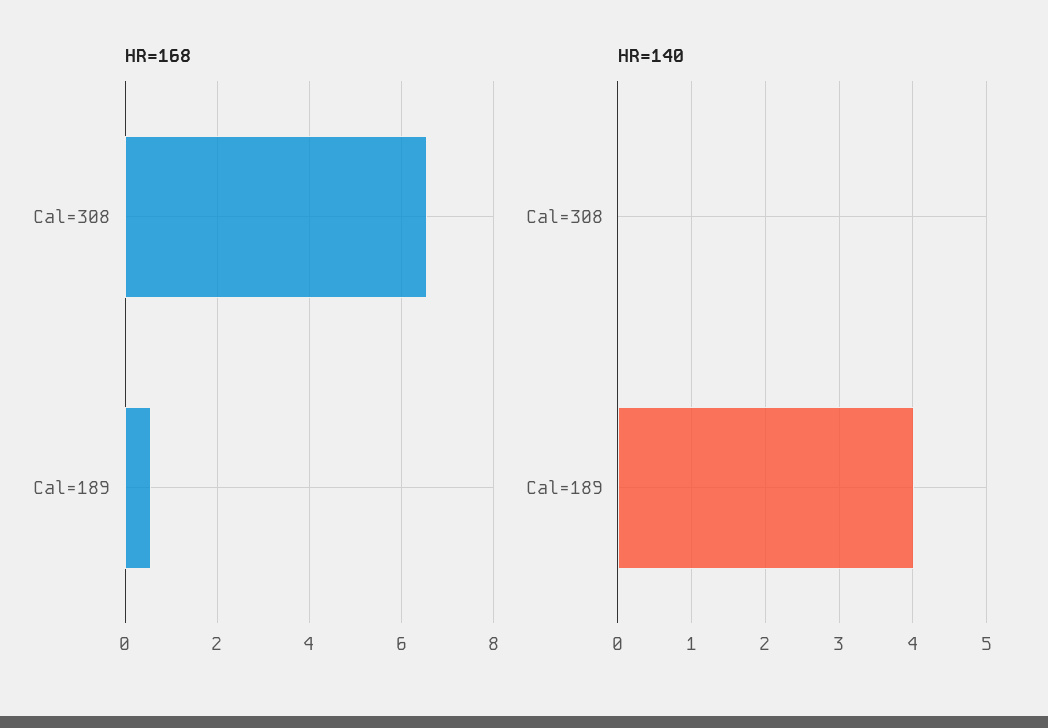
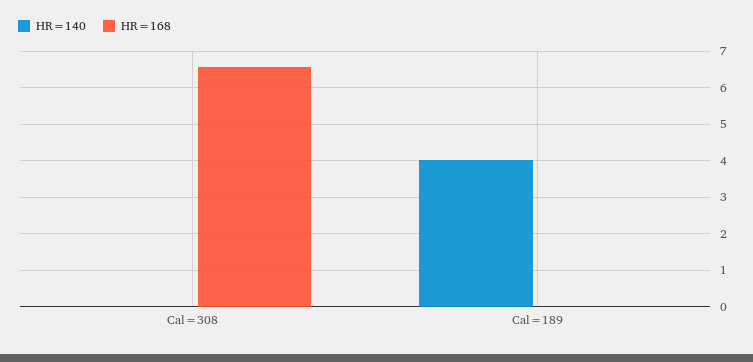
HR=168, Cal=189: 0.6 -> 0

